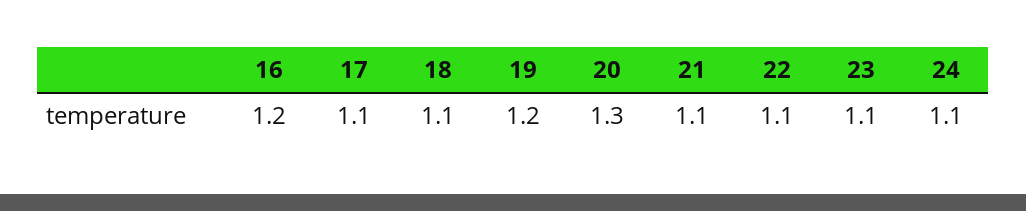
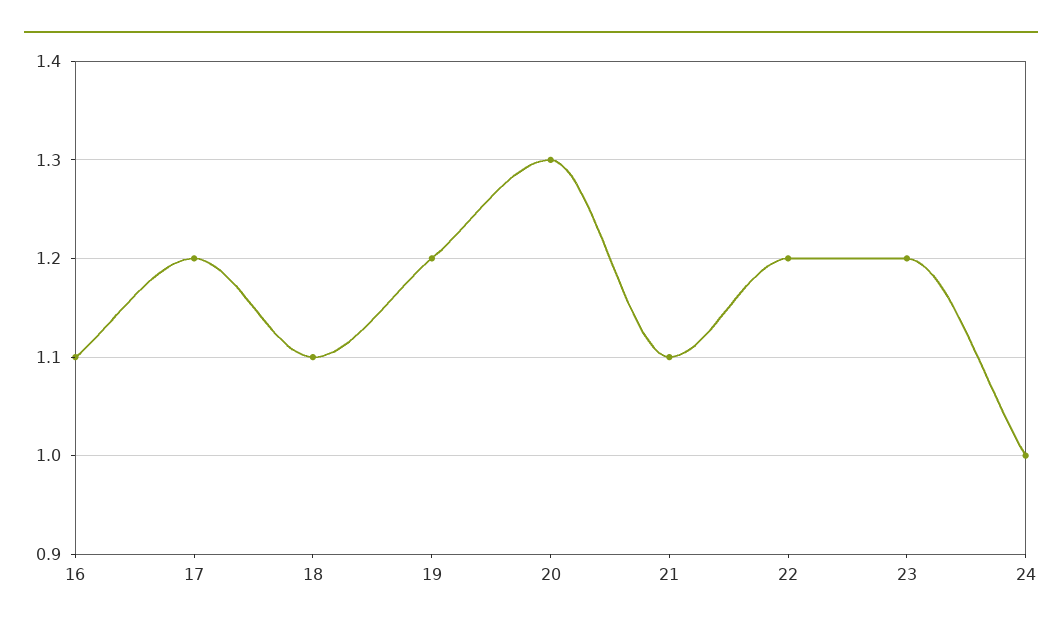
16: 1.2 -> 1.1
17: 1.1 -> 1.2
22: 1.1 -> 1.2
23: 1.1 -> 1.2
24: 1.1 -> 1

